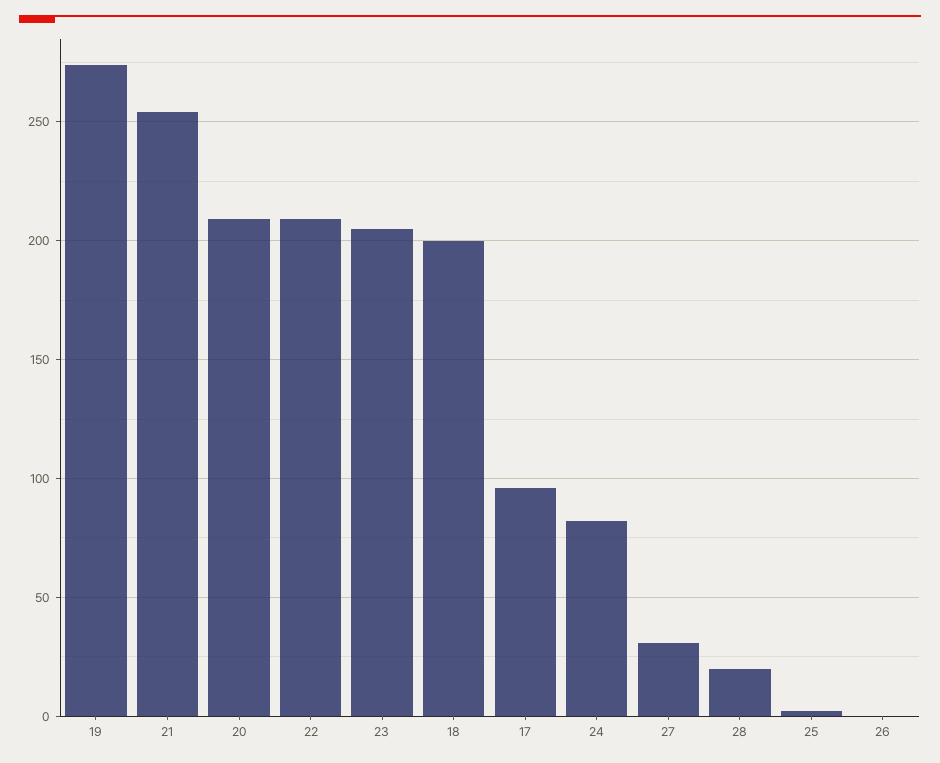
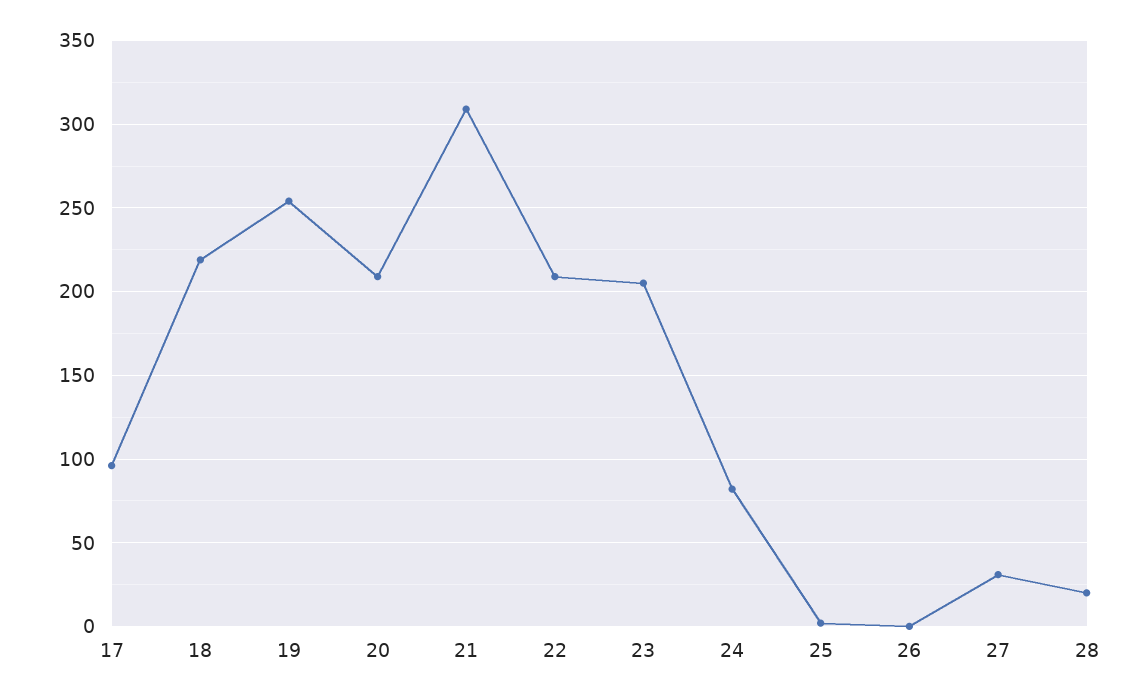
19: 275 -> 255
21: 255 -> 310
18: 200 -> 220

